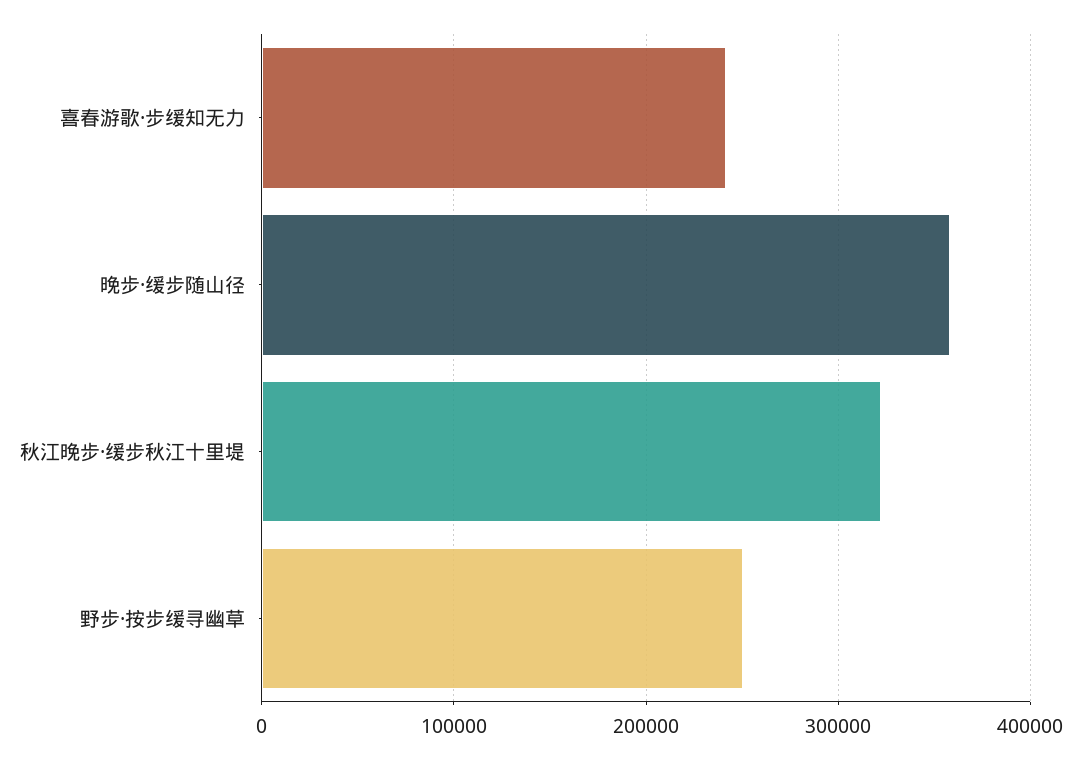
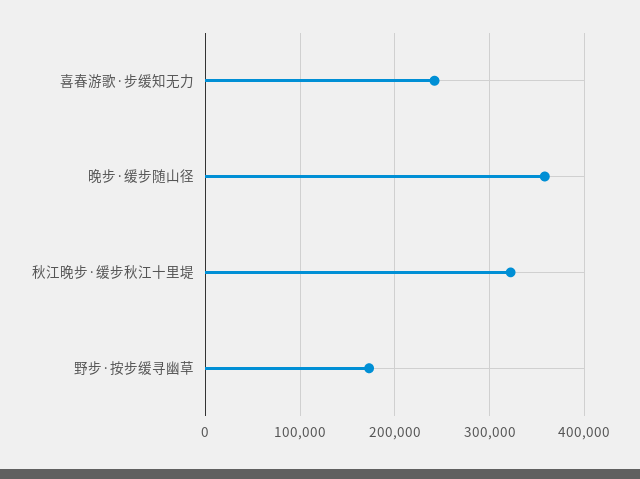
野步·按步缓寻幽草: 250000 -> 170000

